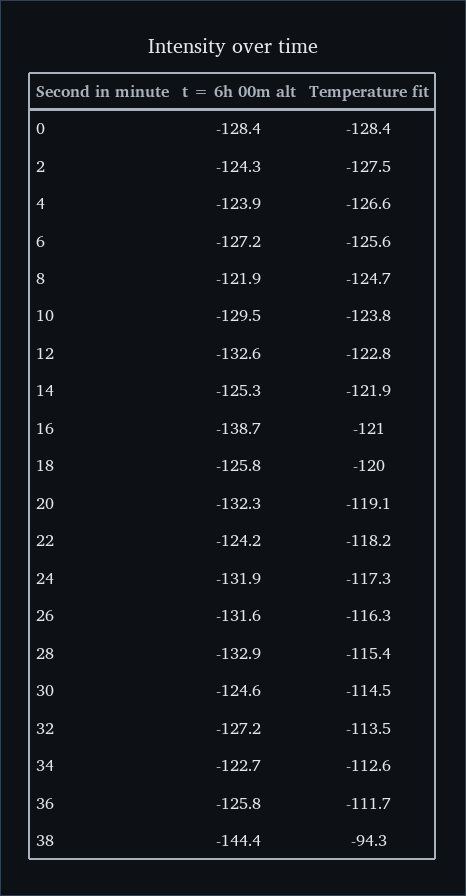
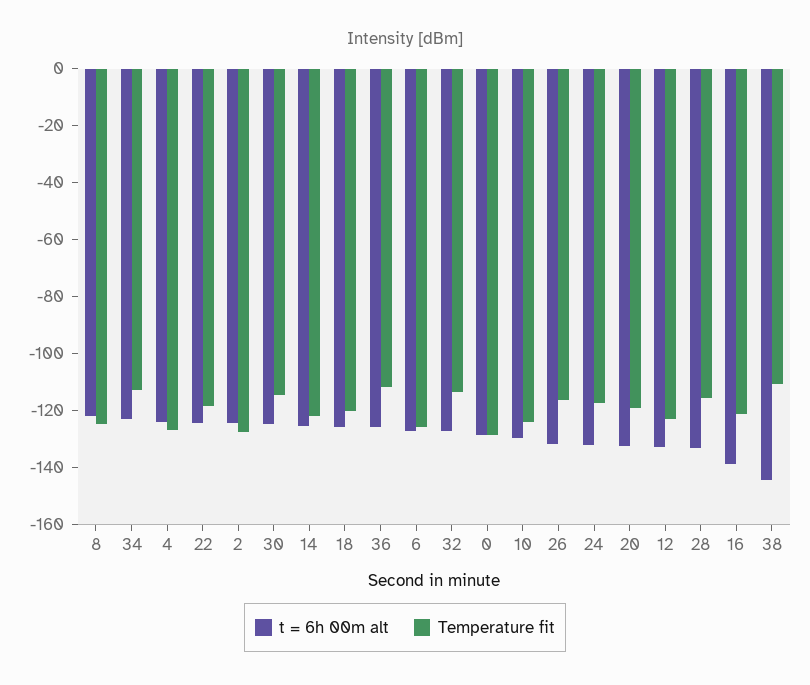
Temperature fit, 38: -94.3 -> -110

